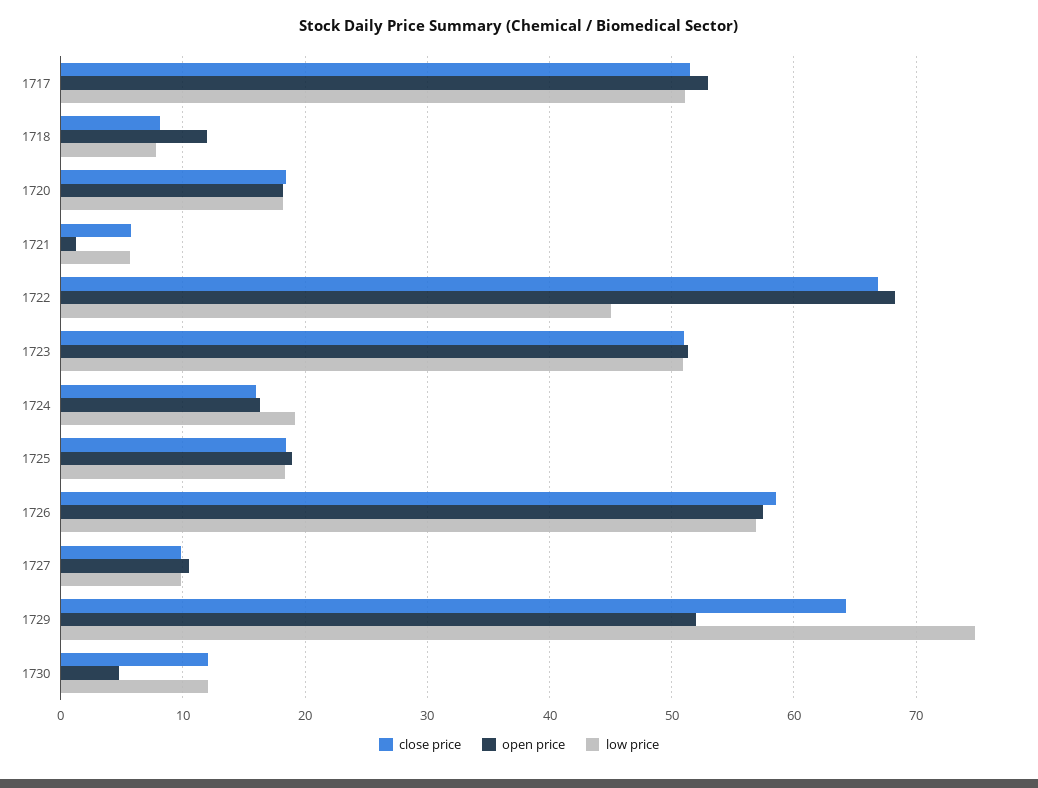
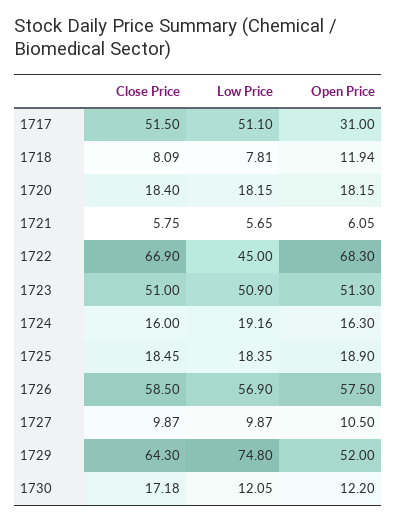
open price, 1717: 53 -> 31
open price, 1721: 1 -> 6.05
close price, 1730: 12 -> 17.18
open price, 1730: 5 -> 12.2

